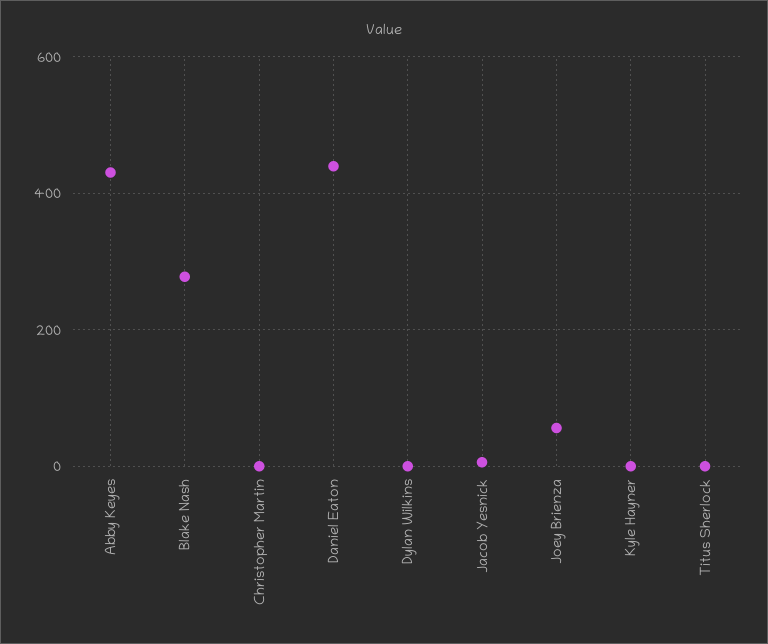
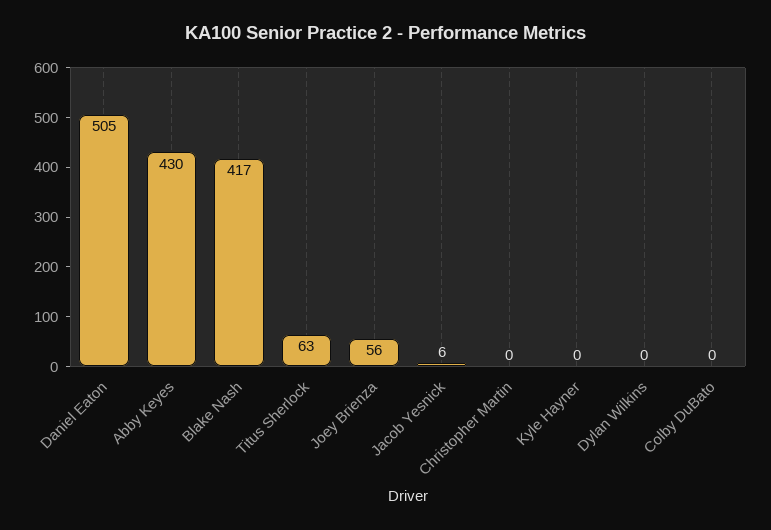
Blake Nash: 280 -> 417
Daniel Eaton: 440 -> 505
Titus Sherlock: 0 -> 63
Colby DuBato: none -> 0

